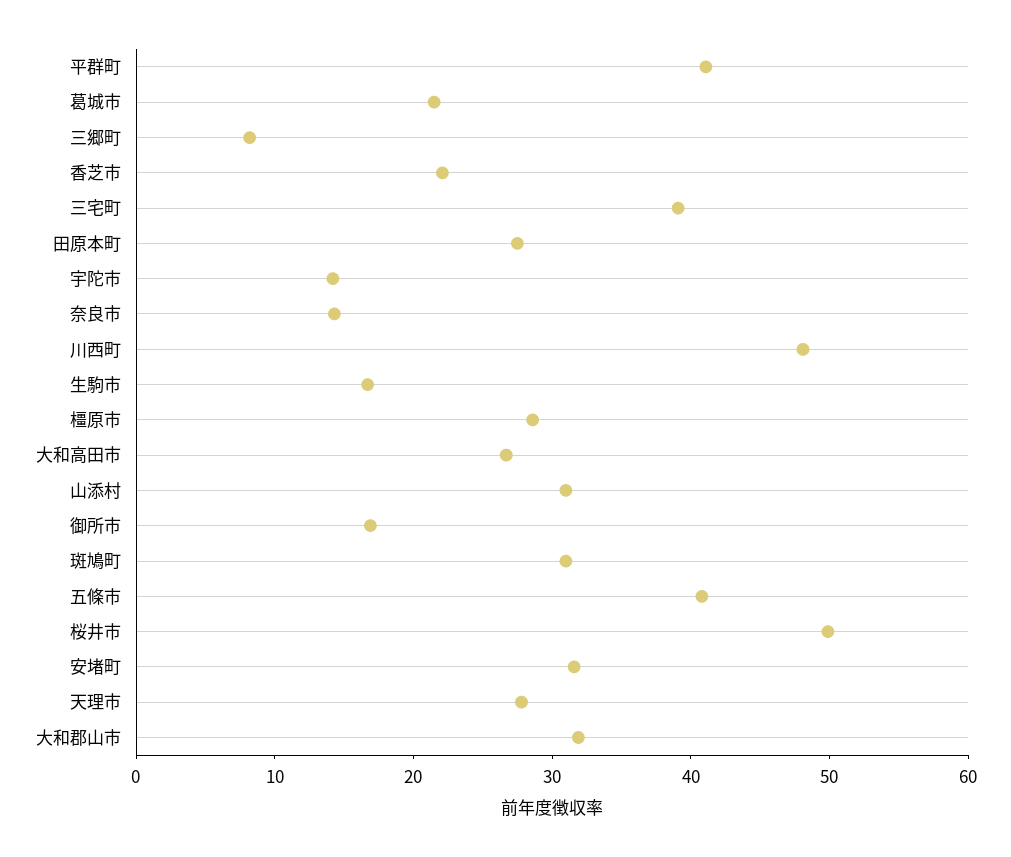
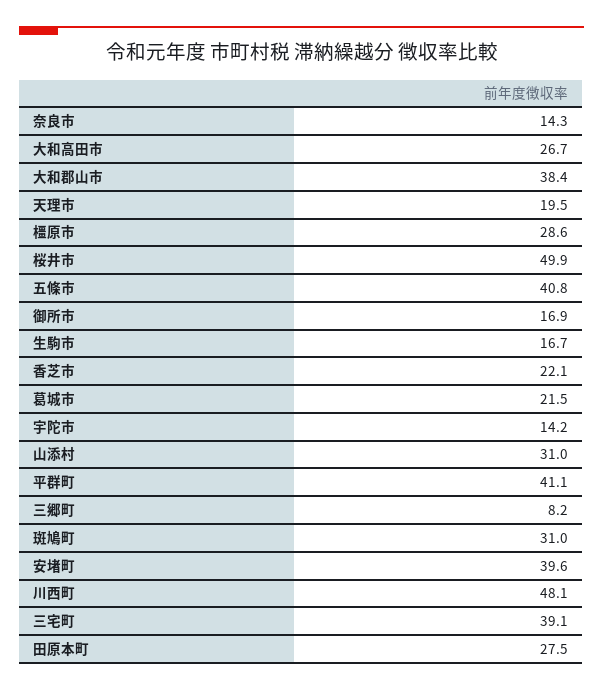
安堵町: 32 -> 39.6
天理市: 28 -> 19.5
大和郡山市: 32 -> 38.4

